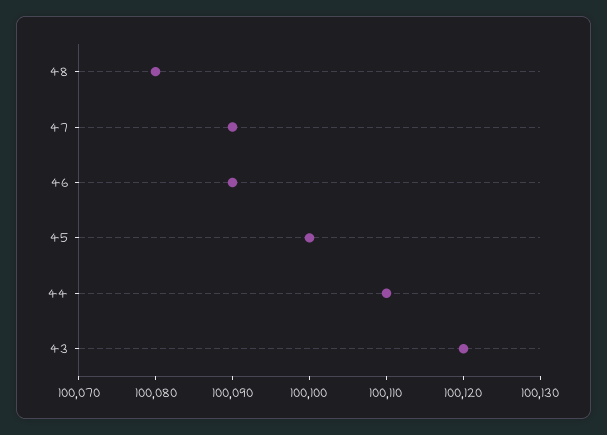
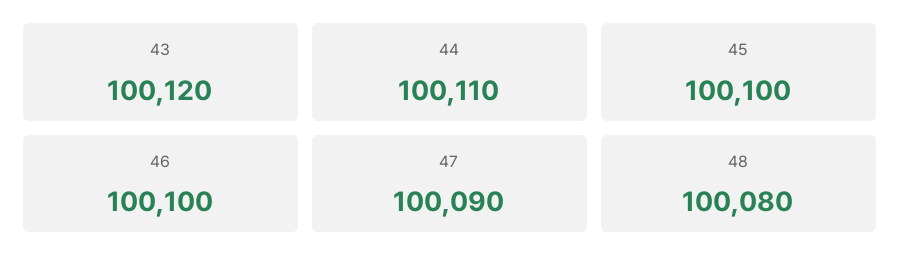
46: 100090 -> 100100

